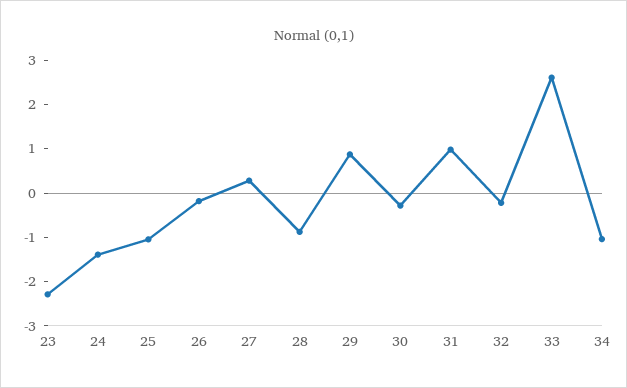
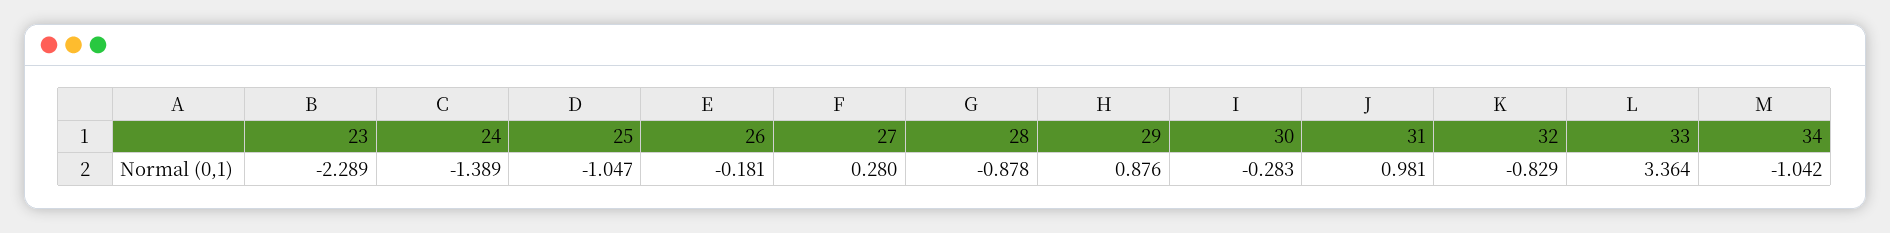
32: -0.2 -> -0.829
33: 2.6 -> 3.364

